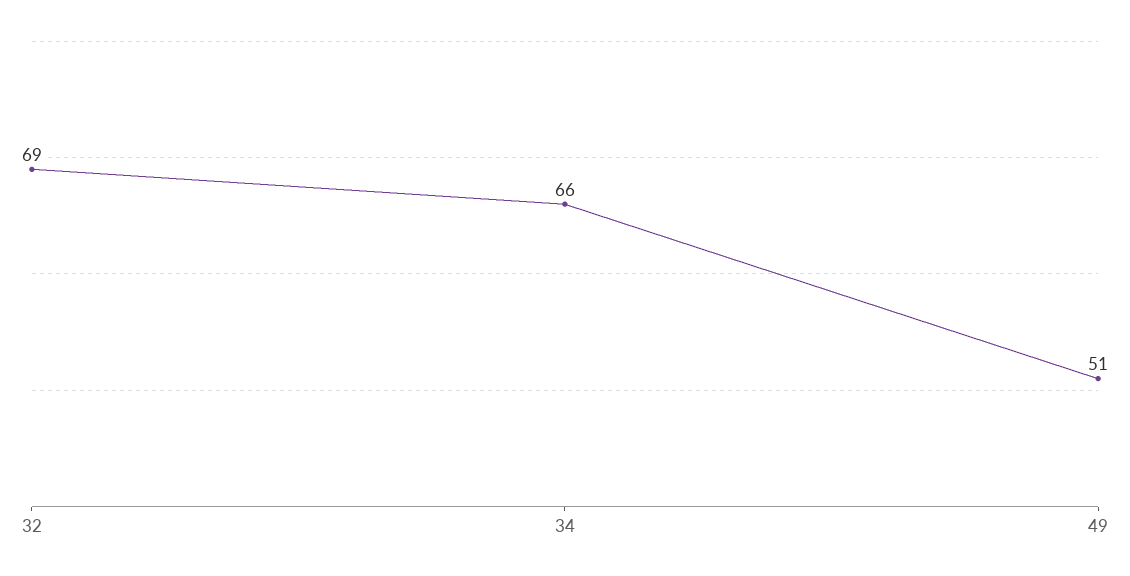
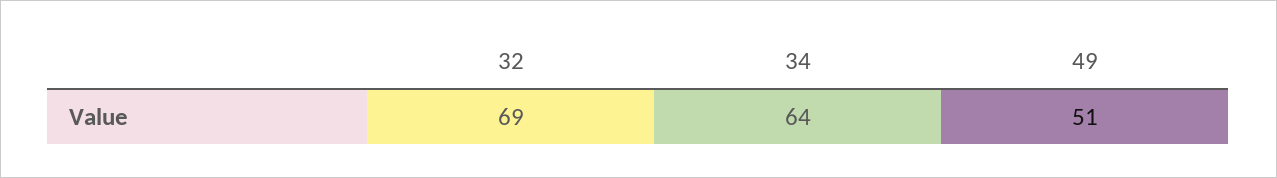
34: 66 -> 64

